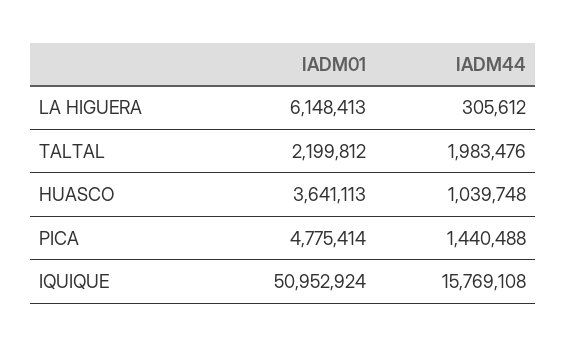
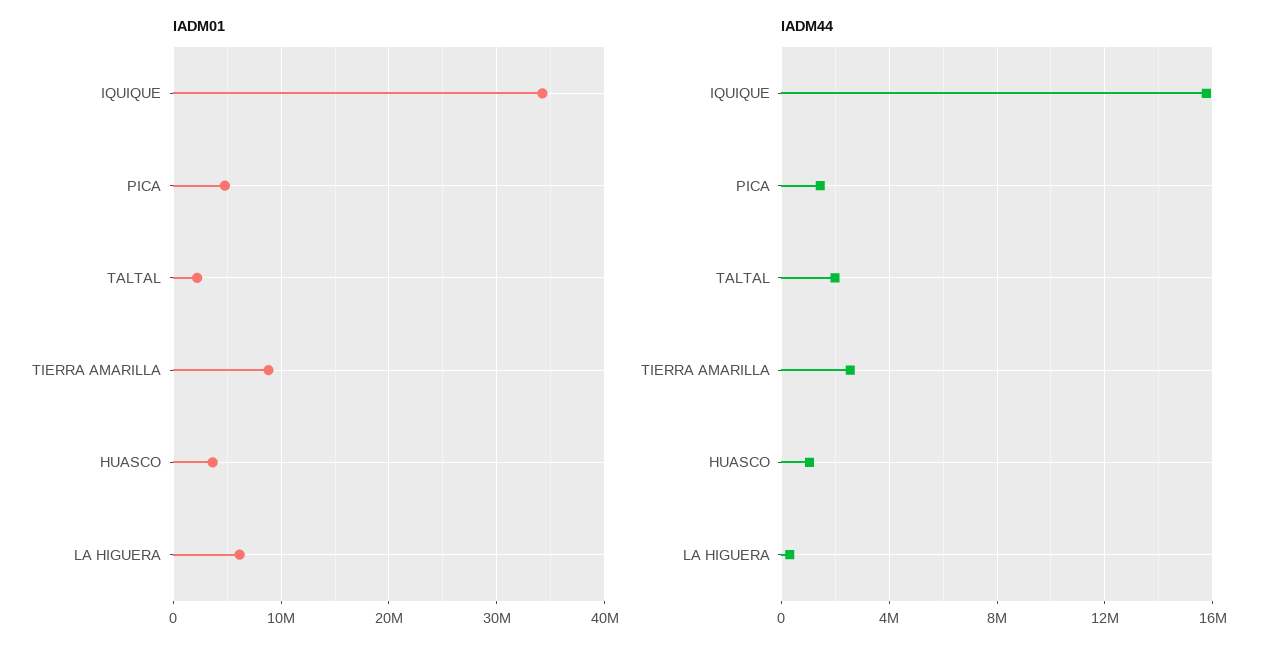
IADM01, IQUIQUE: 50952924 -> 34000000
IADM01, TIERRA AMARILLA: none -> 9000000
IADM44, TIERRA AMARILLA: none -> 2500000

